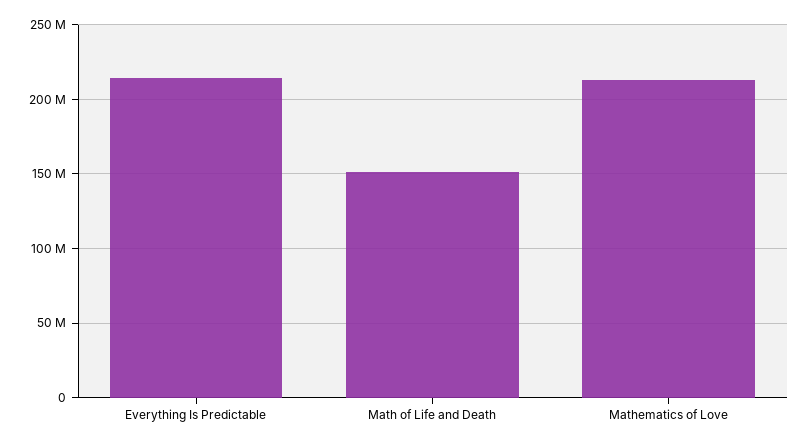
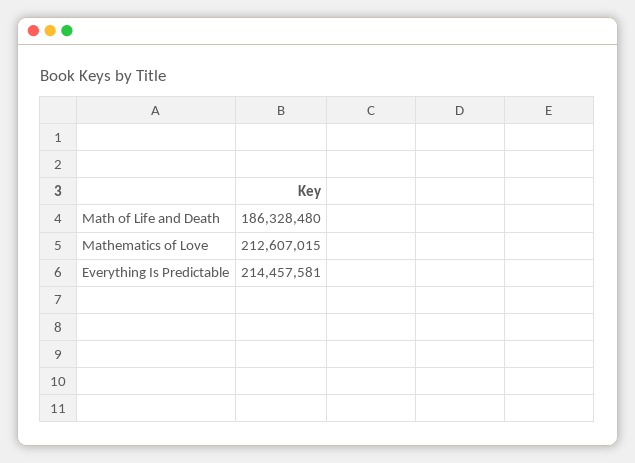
Math of Life and Death: 150000000 -> 186328480

